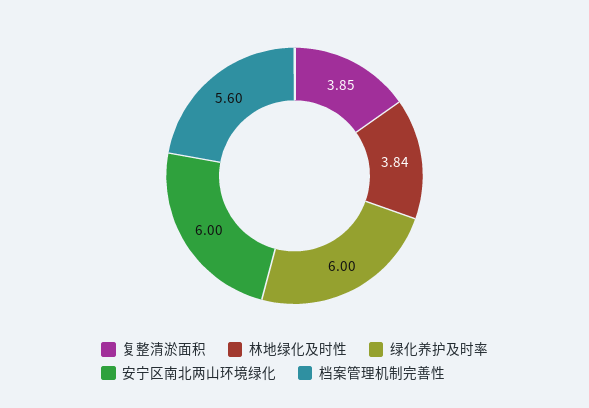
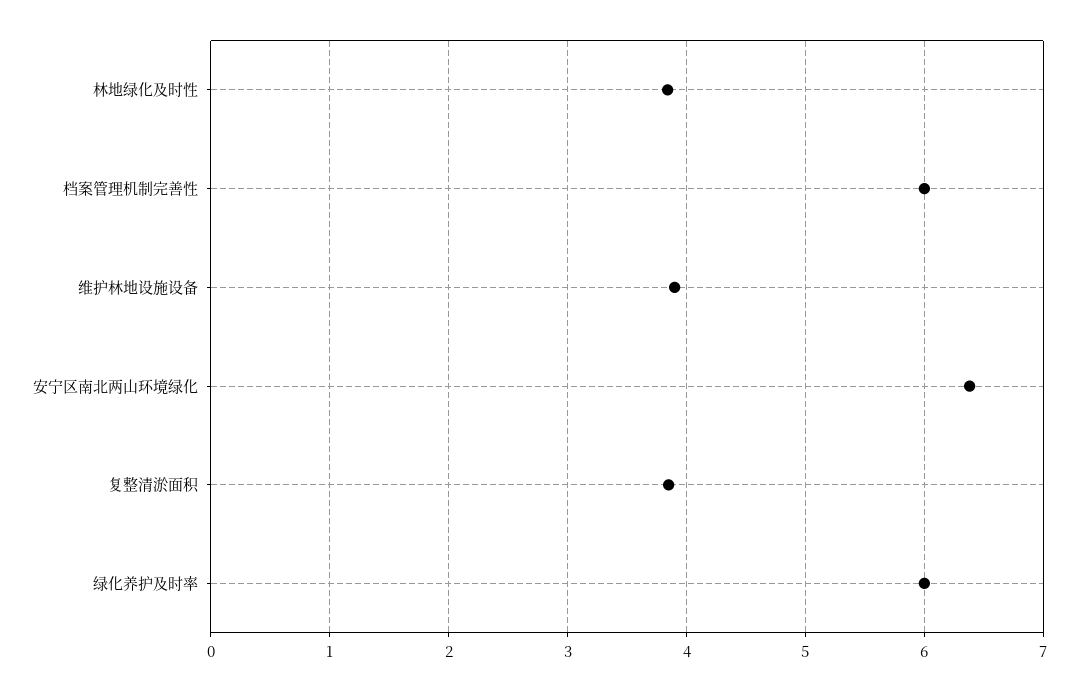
安宁区南北两山环境绿化: 6 -> 6.4
档案管理机制完善性: 5.6 -> 6
维护林地设施设备: none -> 3.9

